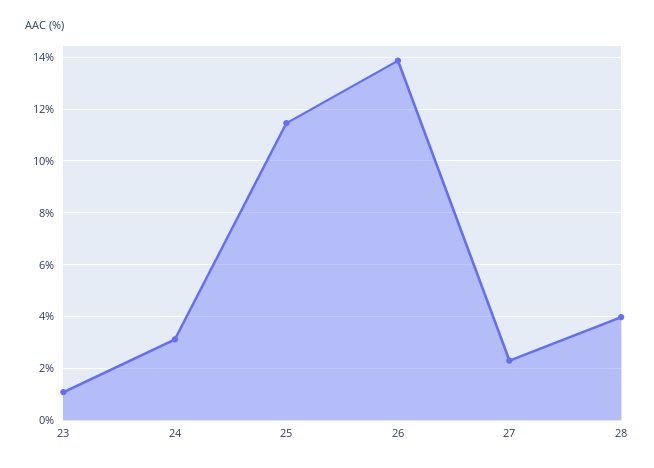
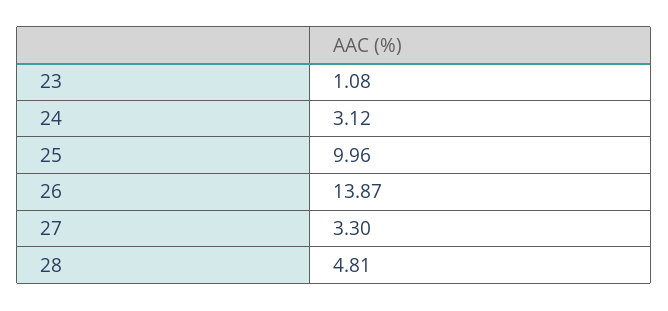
25: 11.5 -> 9.96
27: 2.25 -> 3.3
28: 4 -> 4.81

